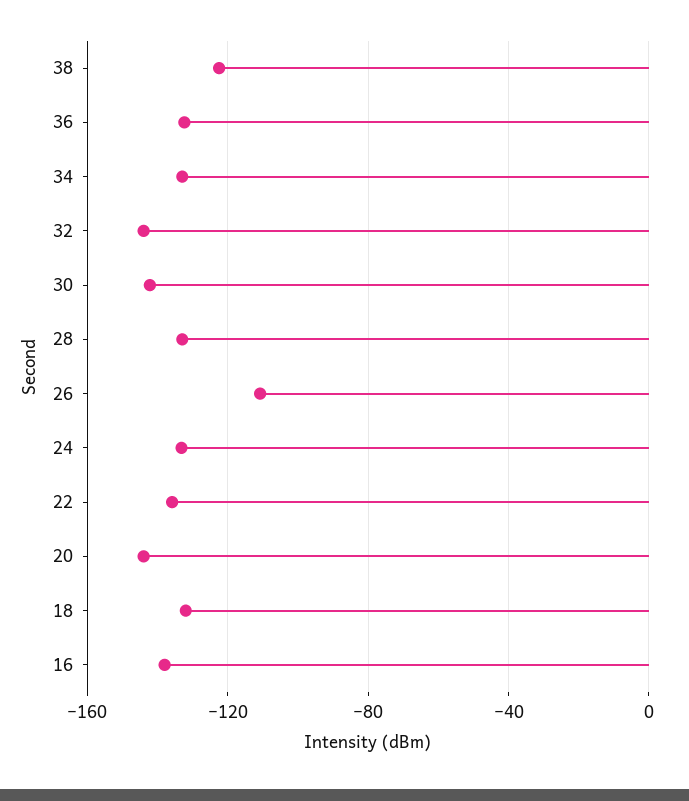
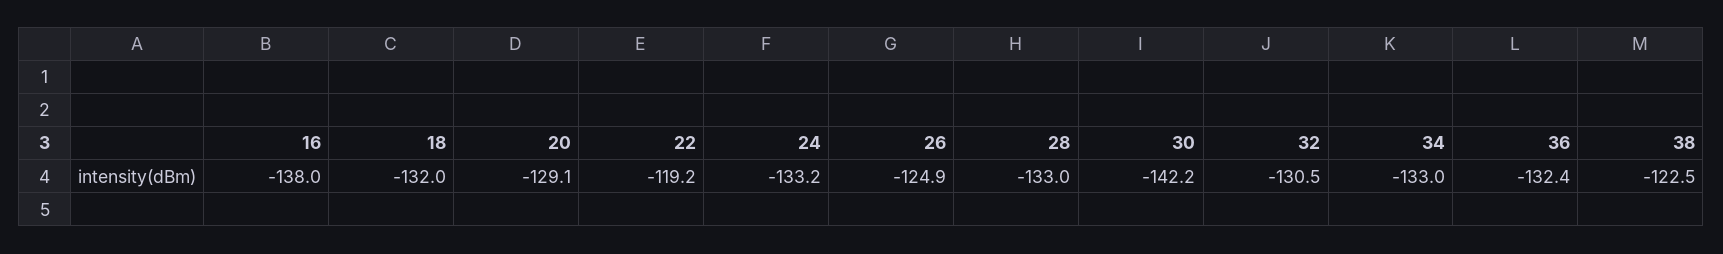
32: -145 -> -130.5
26: -110 -> -124.9
22: -135 -> -119.2
20: -145 -> -129.1

